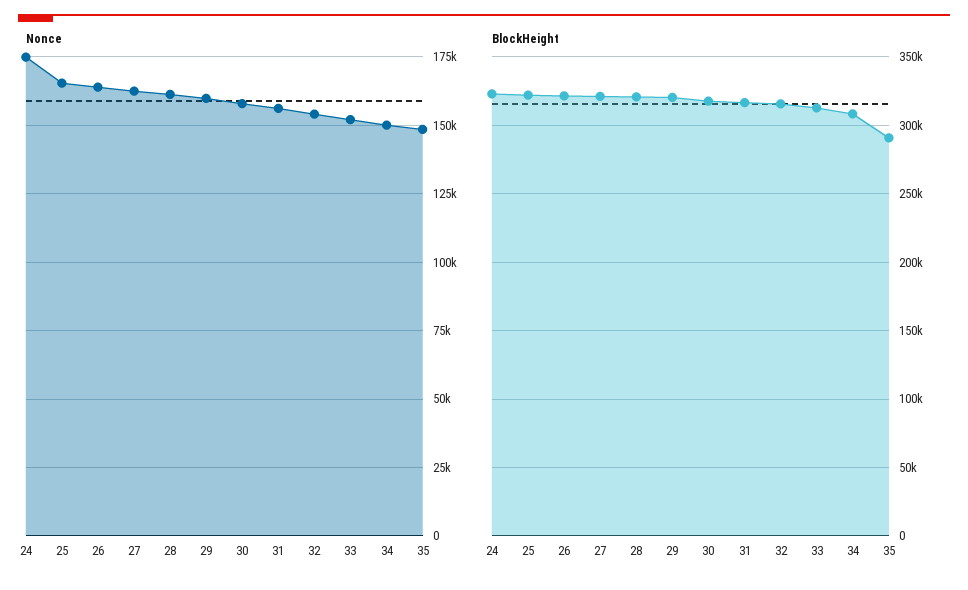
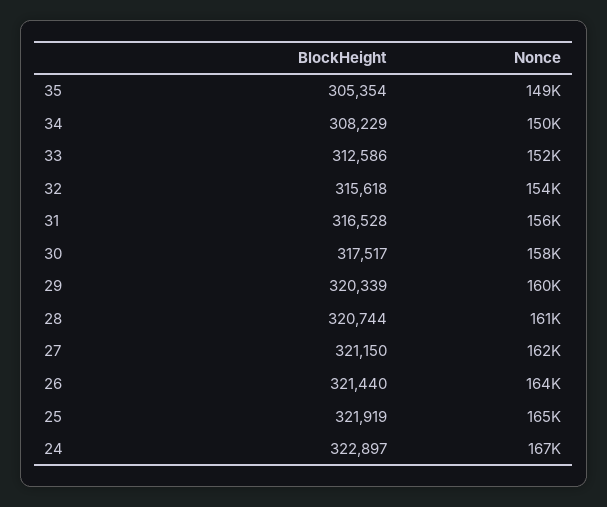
Nonce, 24: 175000 -> 167000
BlockHeight, 35: 290000 -> 305354

